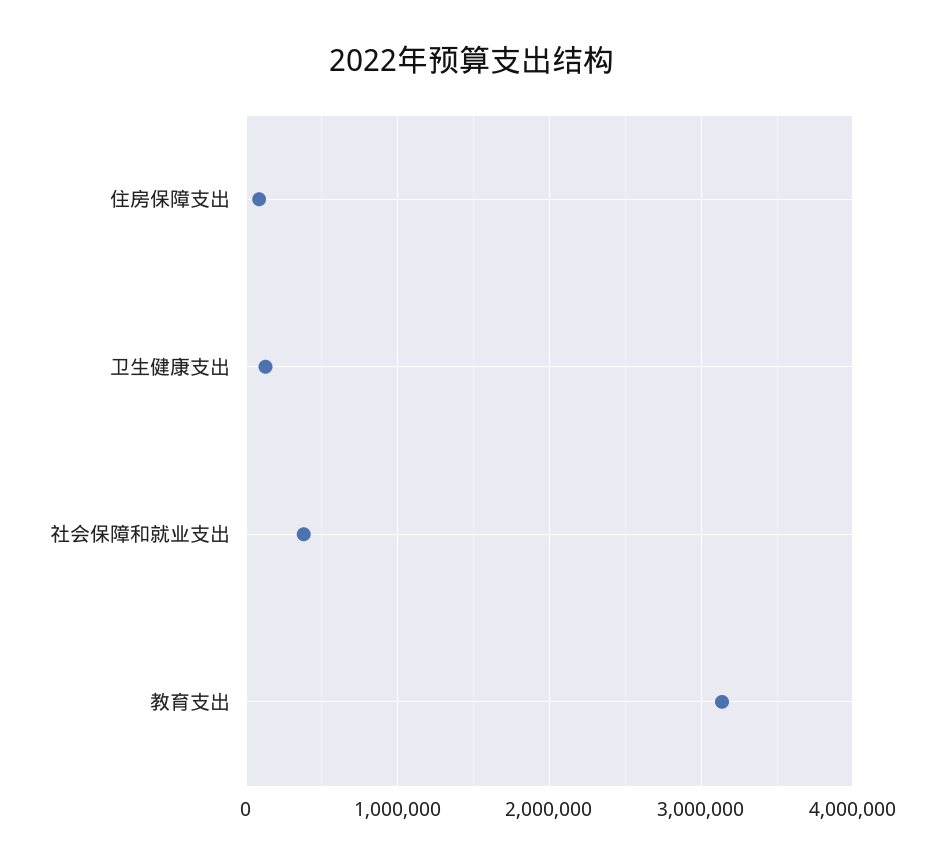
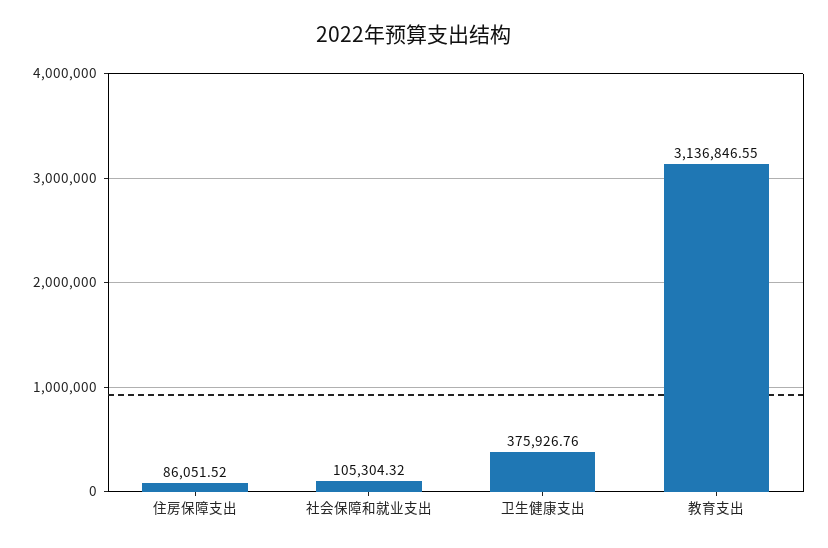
卫生健康支出: 100000 -> 375926.76
社会保障和就业支出: 400000 -> 105304.32

